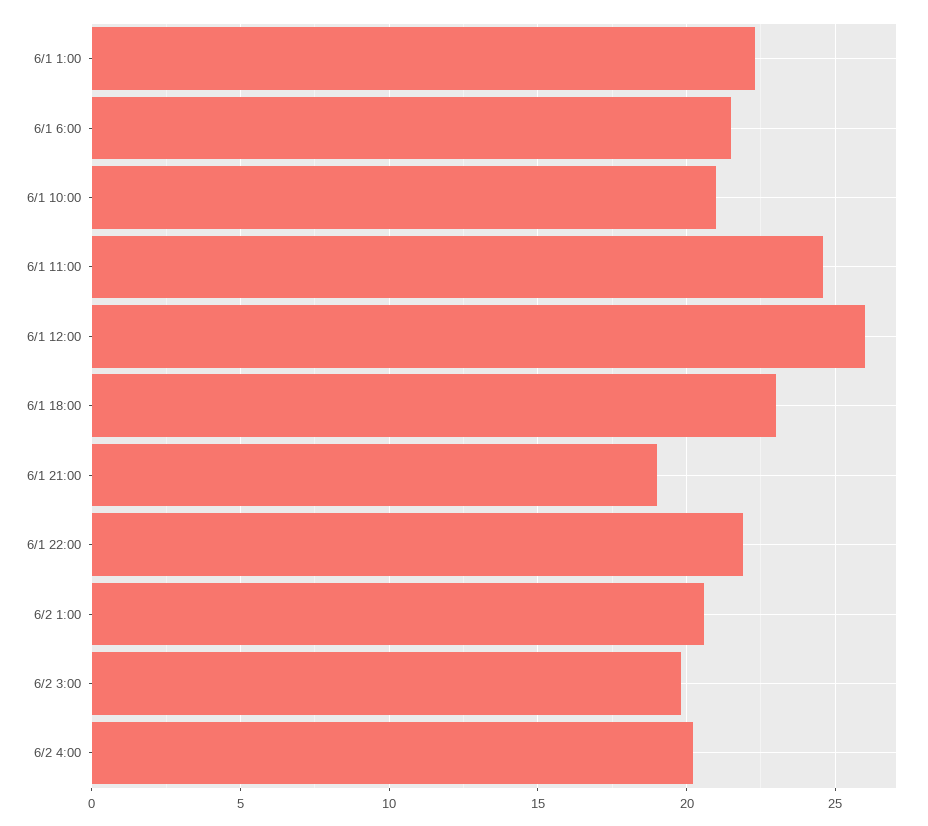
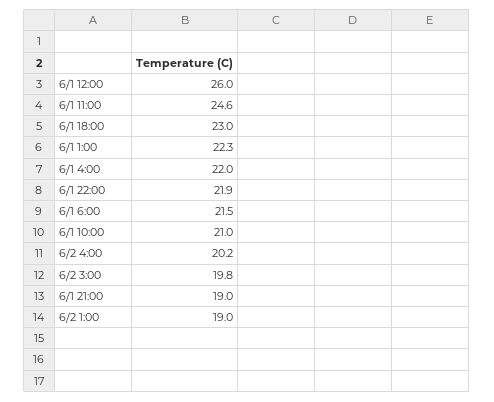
6/2 1:00: 20.5 -> 19
6/1 4:00: none -> 22

